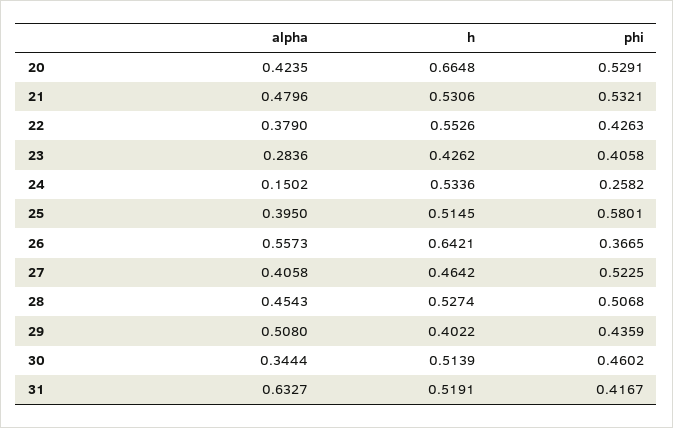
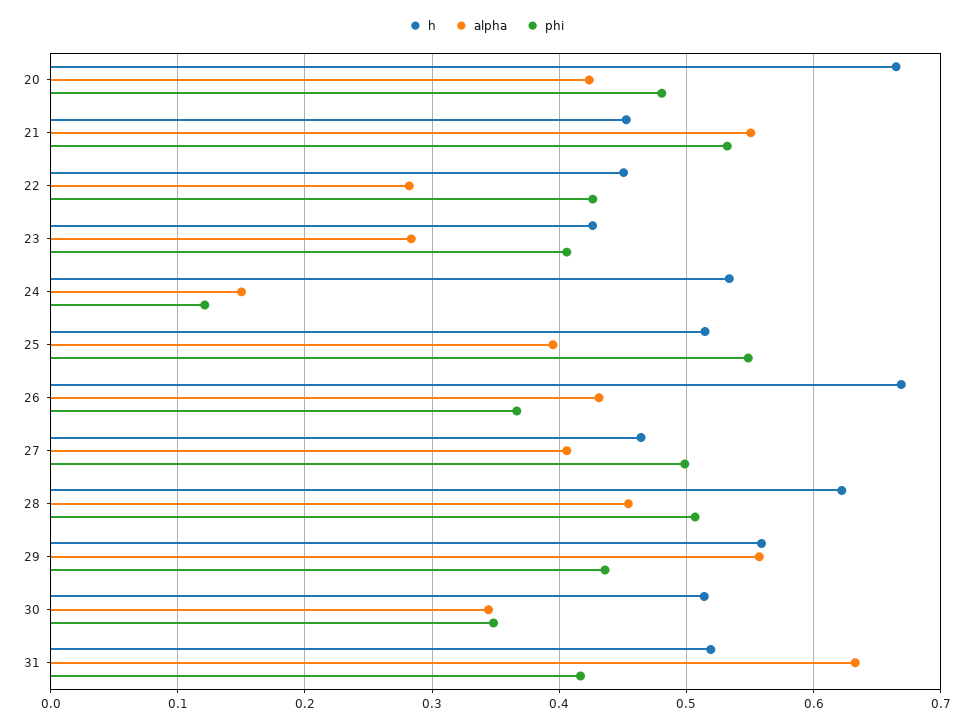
phi, 20: 0.5291 -> 0.48
alpha, 21: 0.4796 -> 0.55
h, 21: 0.5306 -> 0.45
alpha, 22: 0.379 -> 0.28
h, 22: 0.5526 -> 0.45
phi, 24: 0.2582 -> 0.12
phi, 25: 0.5801 -> 0.55
alpha, 26: 0.5573 -> 0.43
h, 26: 0.6421 -> 0.67
phi, 27: 0.5225 -> 0.5
h, 28: 0.5274 -> 0.62
alpha, 29: 0.508 -> 0.56
h, 29: 0.4022 -> 0.56
phi, 30: 0.4602 -> 0.35

